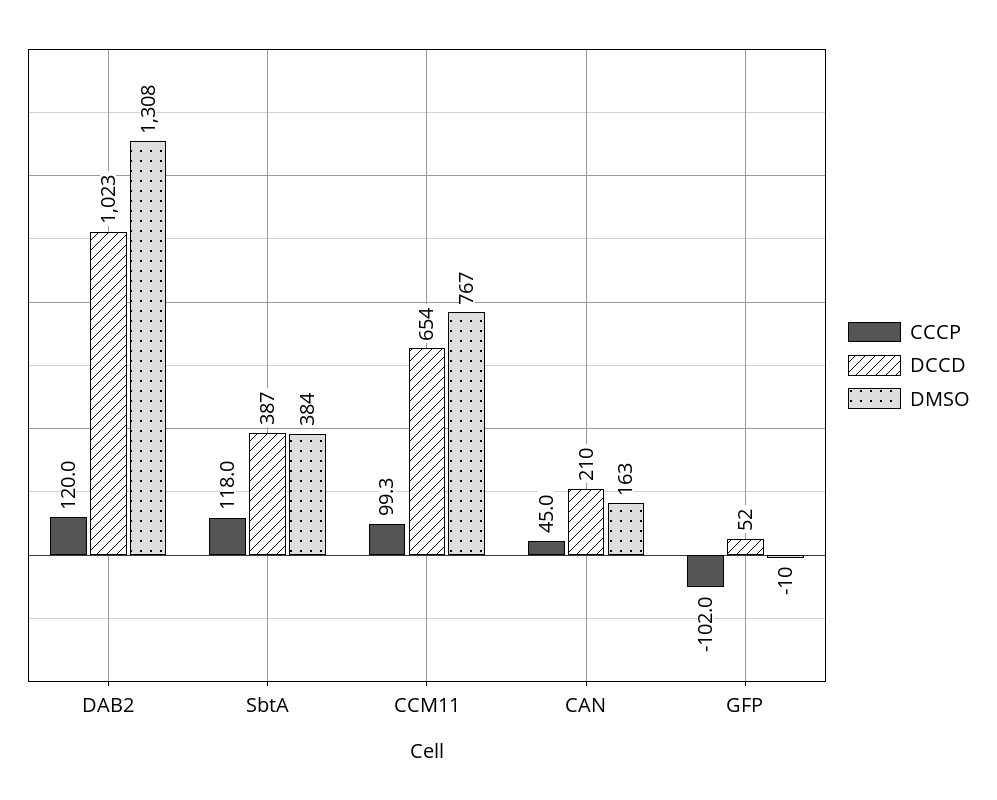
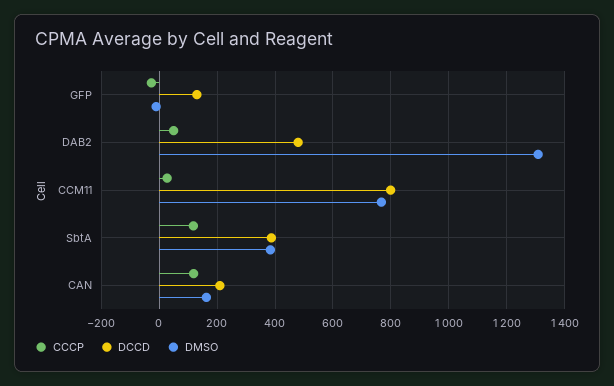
CCCP, DAB2: 120 -> 50
DCCD, DAB2: 1023 -> 475
CCCP, CCM11: 99.3 -> 25
DCCD, CCM11: 654 -> 800
CCCP, CAN: 45 -> 125
CCCP, GFP: -102 -> -25
DCCD, GFP: 52 -> 125

